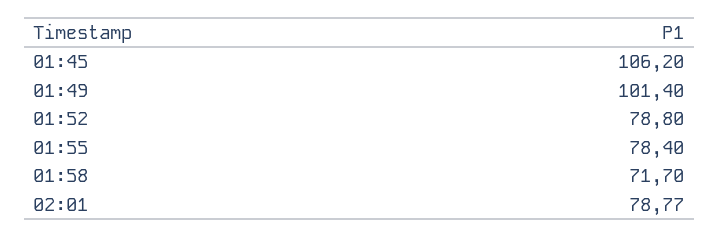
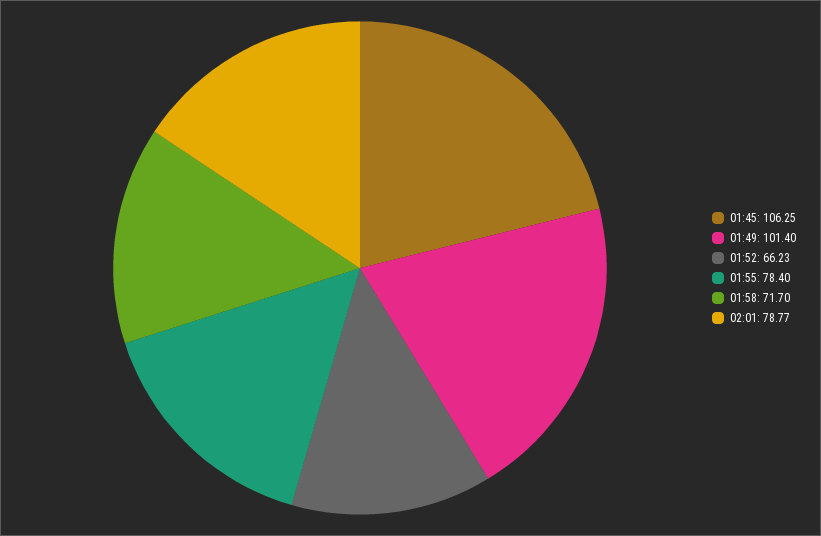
01:45: 106.2 -> 106.25
01:52: 78.8 -> 66.23

